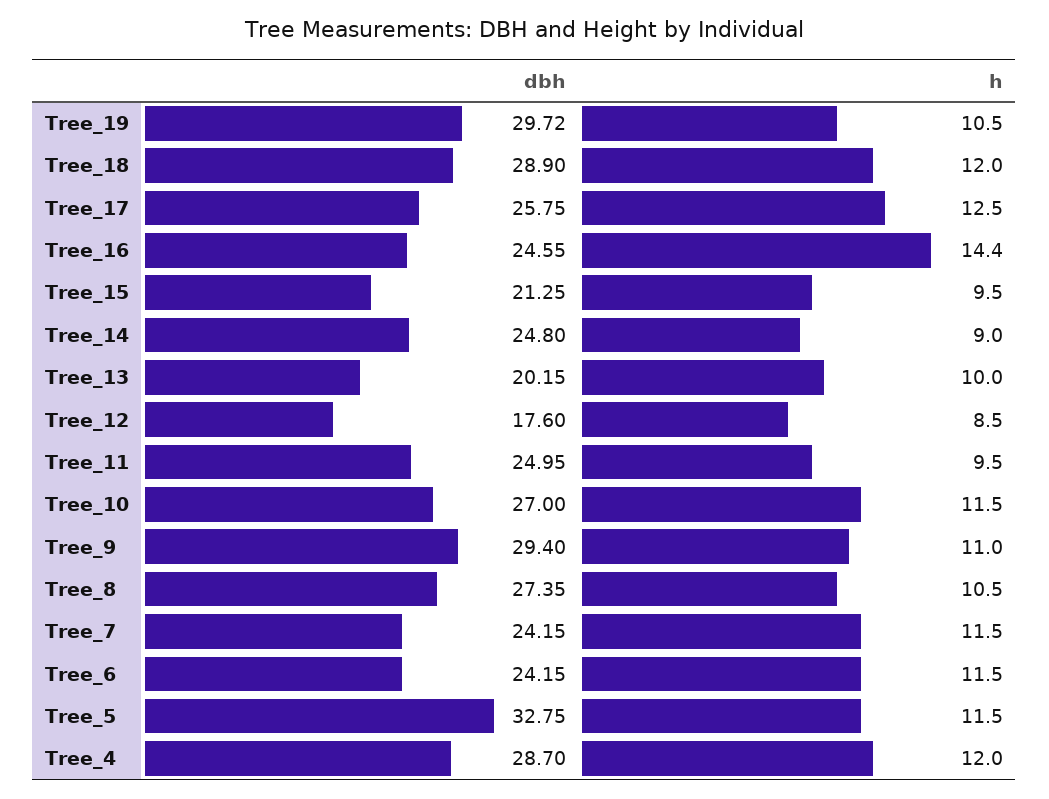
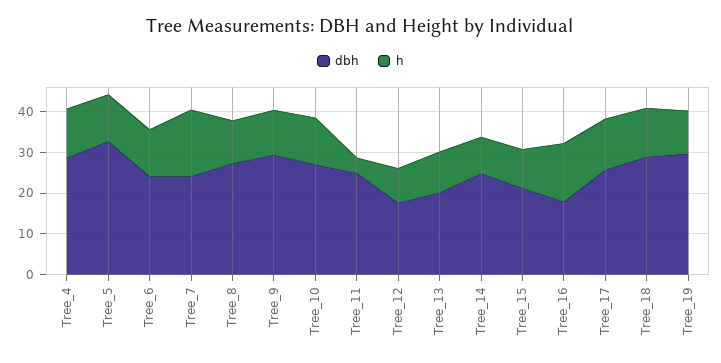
dbh, Tree_16: 24.55 -> 18
h, Tree_11: 9.5 -> 4
h, Tree_7: 11.5 -> 16

